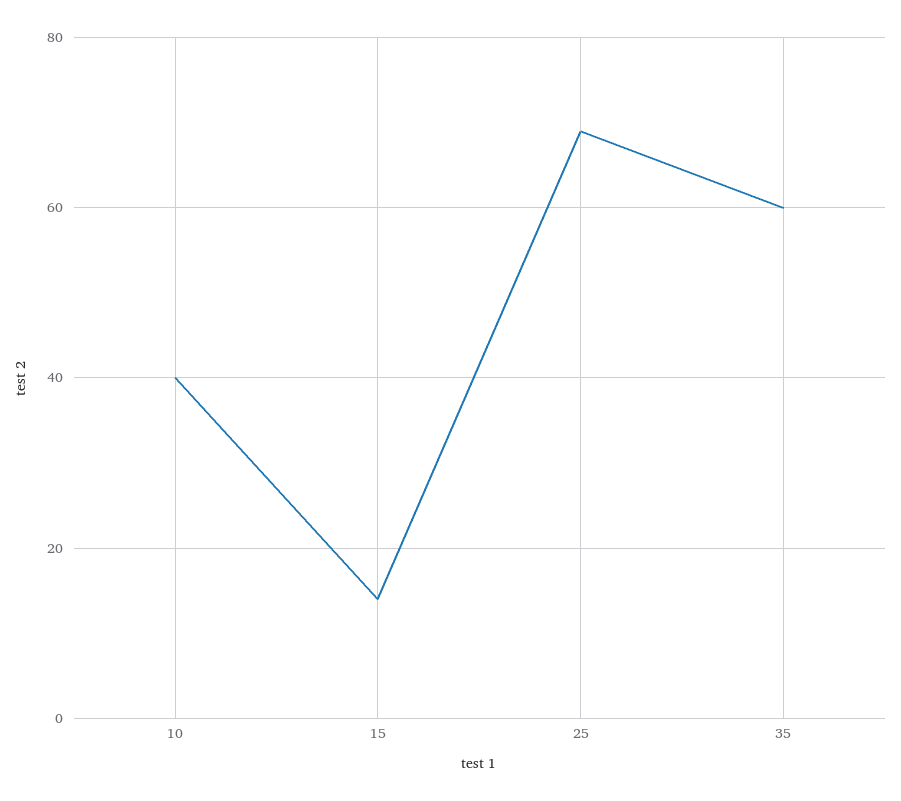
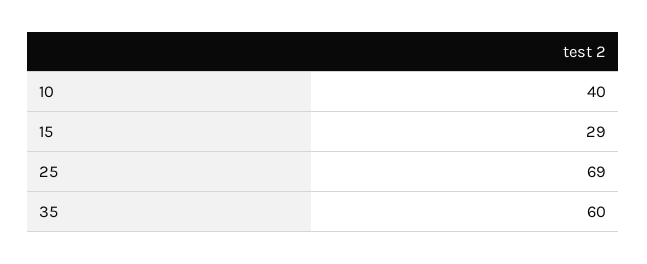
15: 15 -> 29

